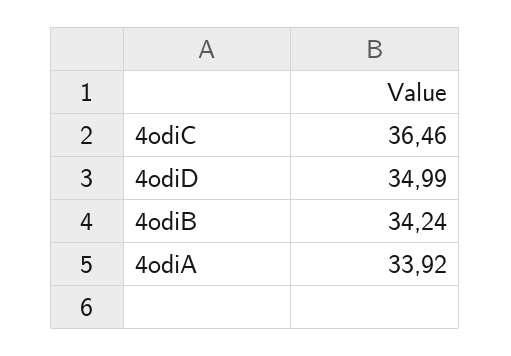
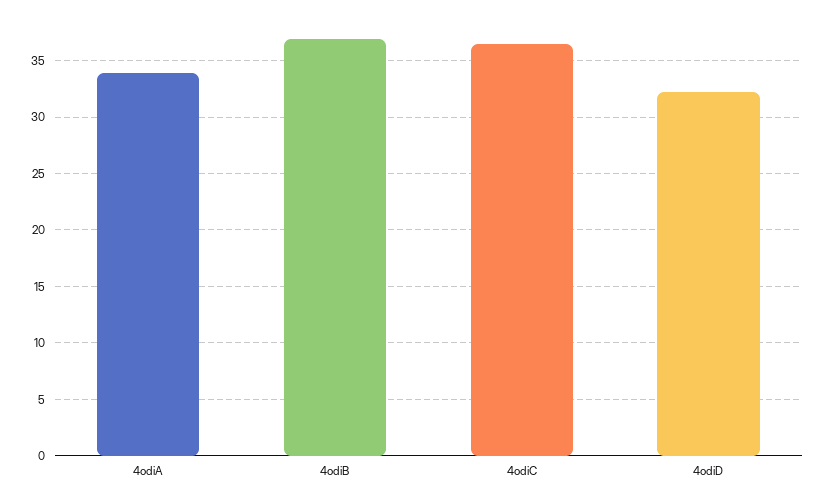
4odiD: 34.99 -> 32
4odiB: 34.24 -> 37

